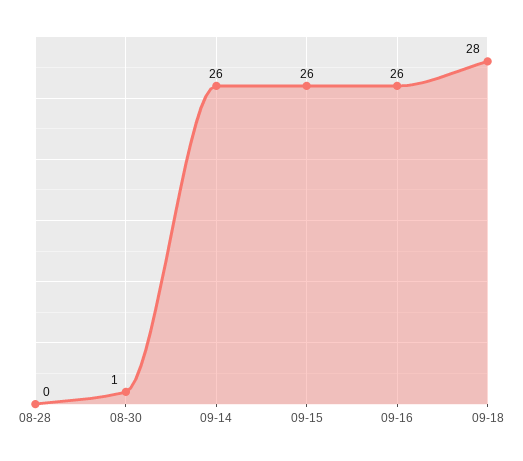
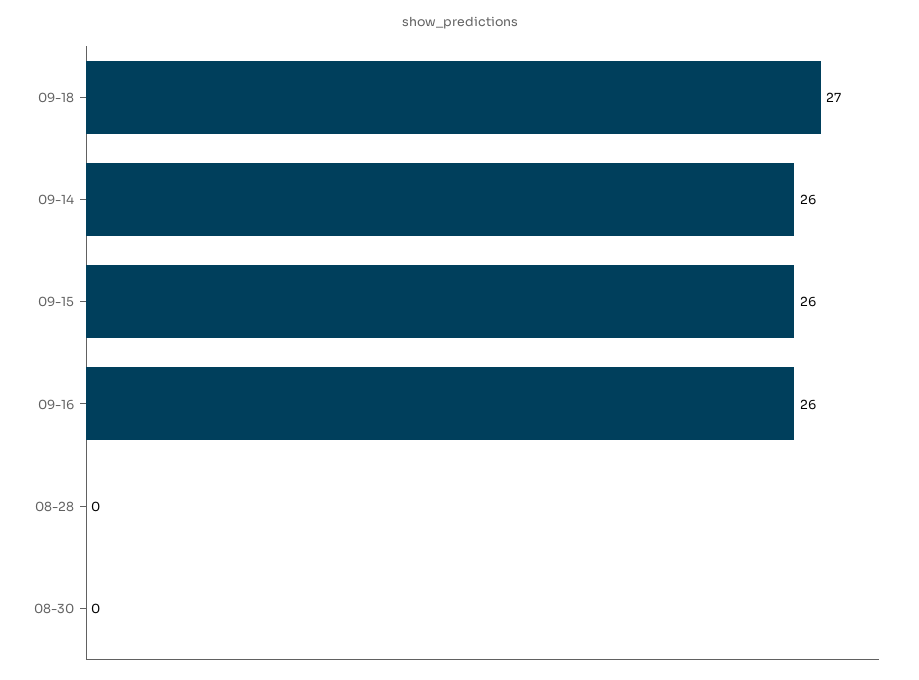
08-30: 1 -> 0
09-18: 28 -> 27

